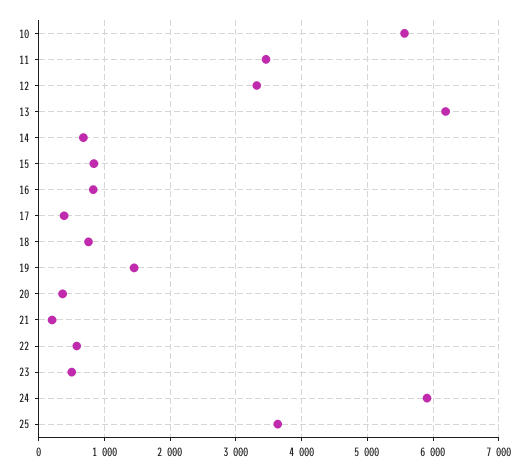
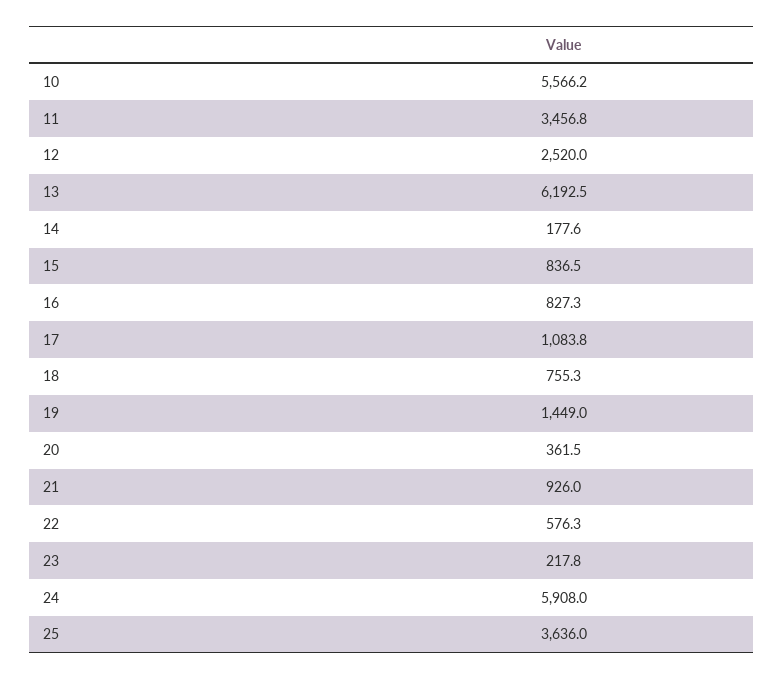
12: 3300 -> 2520
14: 700 -> 177.6
17: 400 -> 1083.8
21: 200 -> 926
23: 500 -> 217.8

